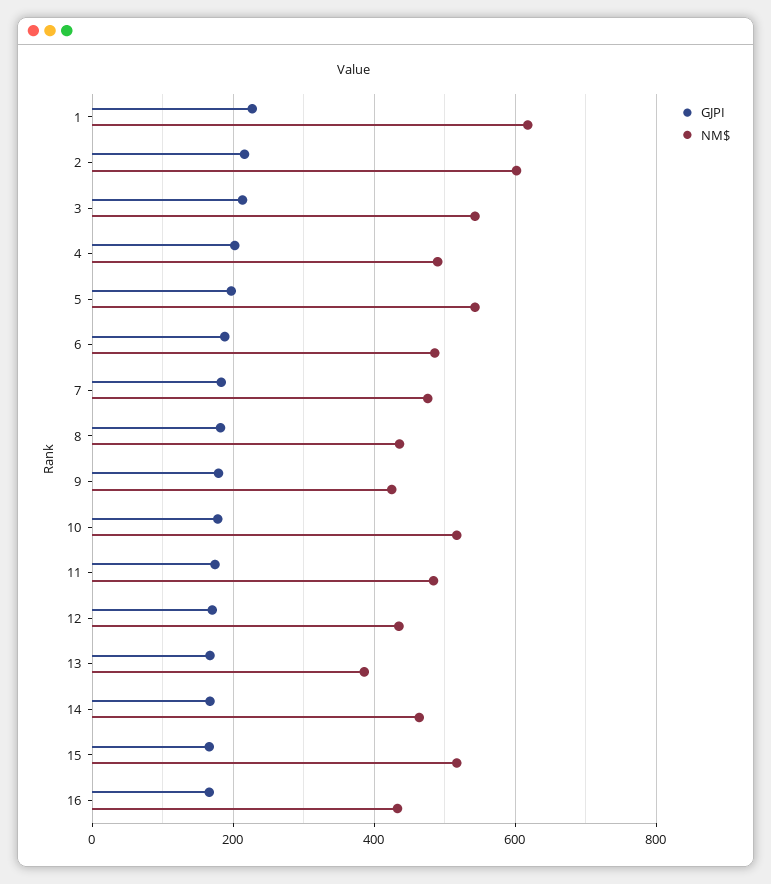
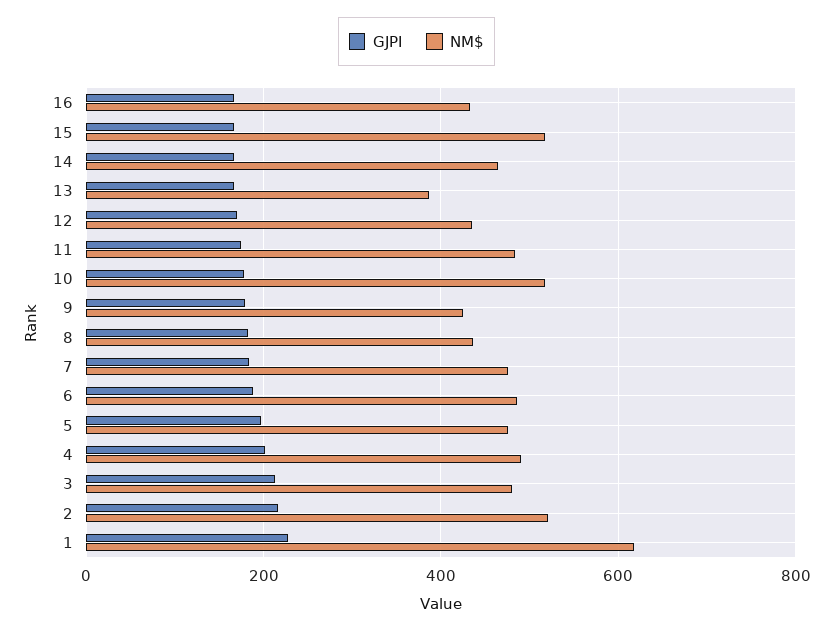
NM$, 2: 600 -> 520
NM$, 3: 540 -> 480
NM$, 5: 540 -> 480

